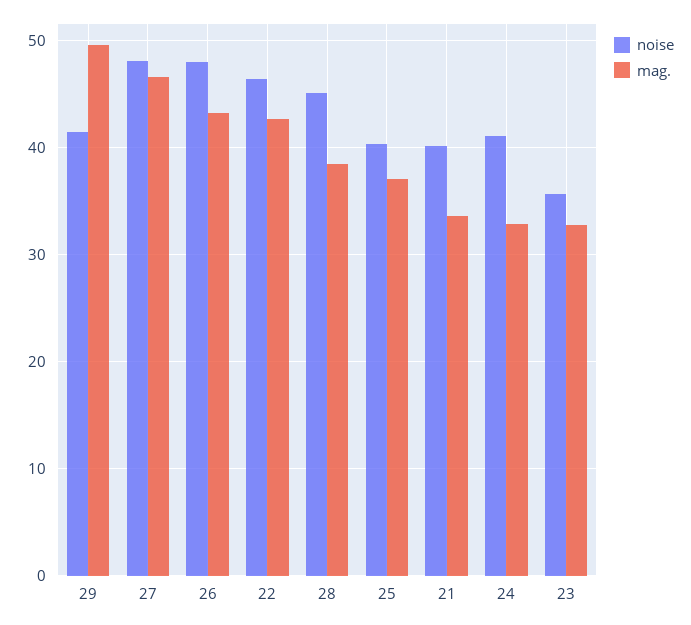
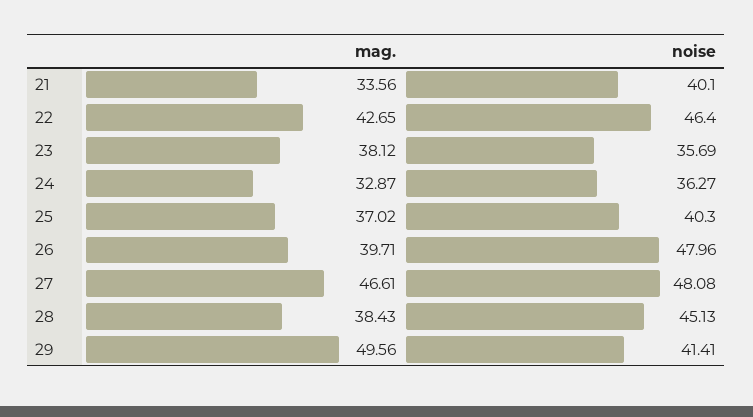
mag., 26: 43 -> 39.71
noise, 24: 41 -> 36.27
mag., 23: 33 -> 38.12

